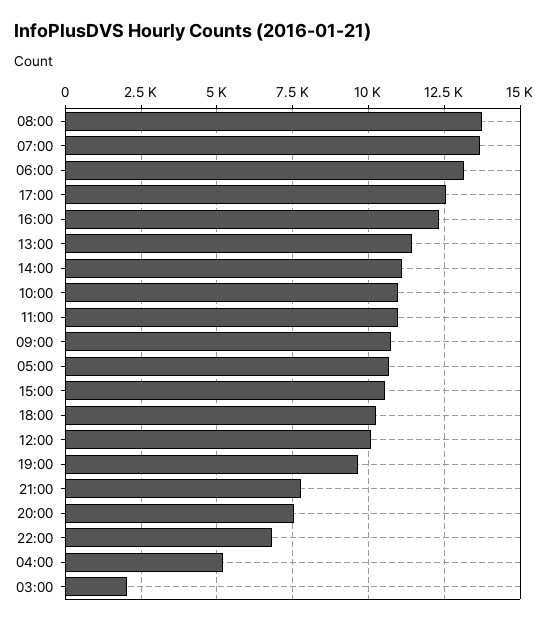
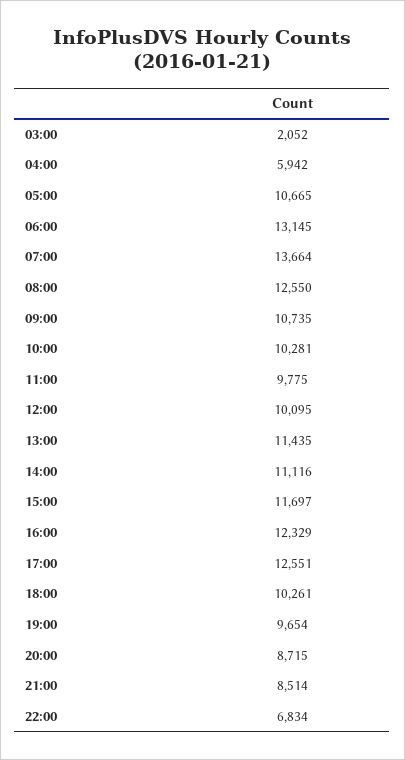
08:00: 13750 -> 12550
10:00: 11000 -> 10281
11:00: 11000 -> 9775
15:00: 10500 -> 11697
21:00: 7750 -> 8514
20:00: 7500 -> 8715
04:00: 5250 -> 5942

